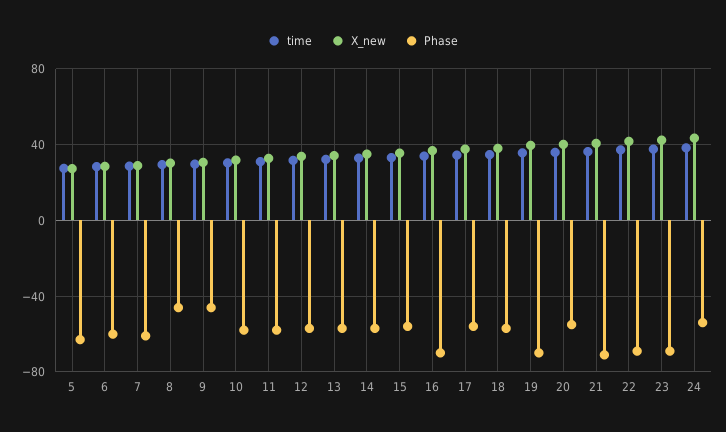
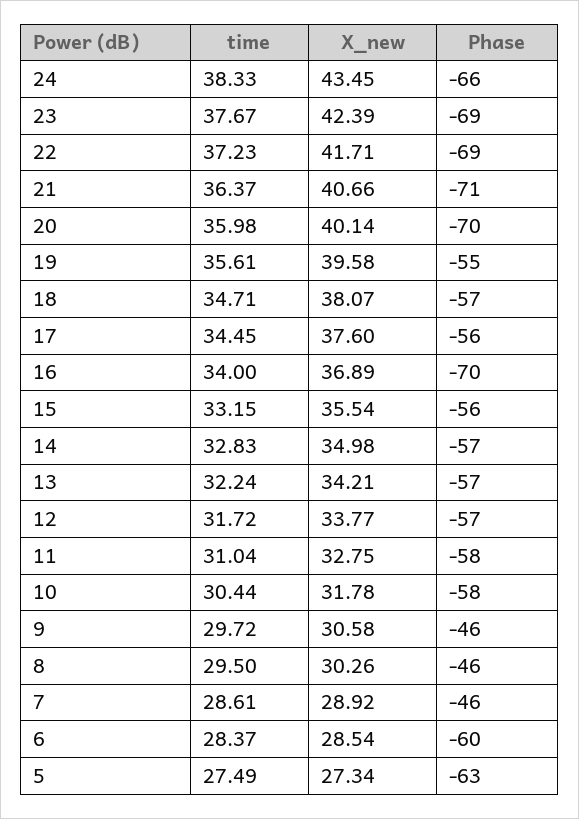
Phase, 7: -60 -> -46
Phase, 19: -70 -> -55
Phase, 20: -55 -> -70
Phase, 24: -55 -> -66

